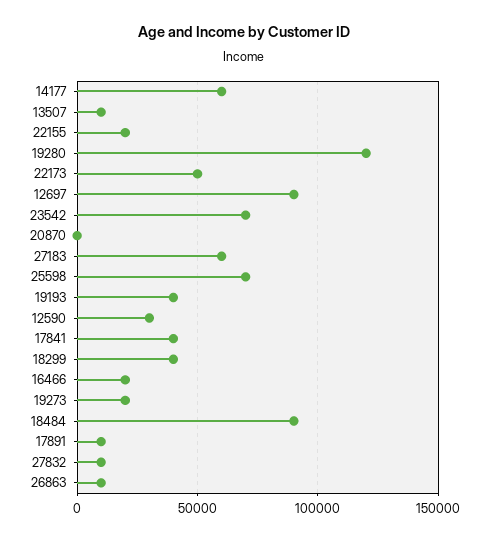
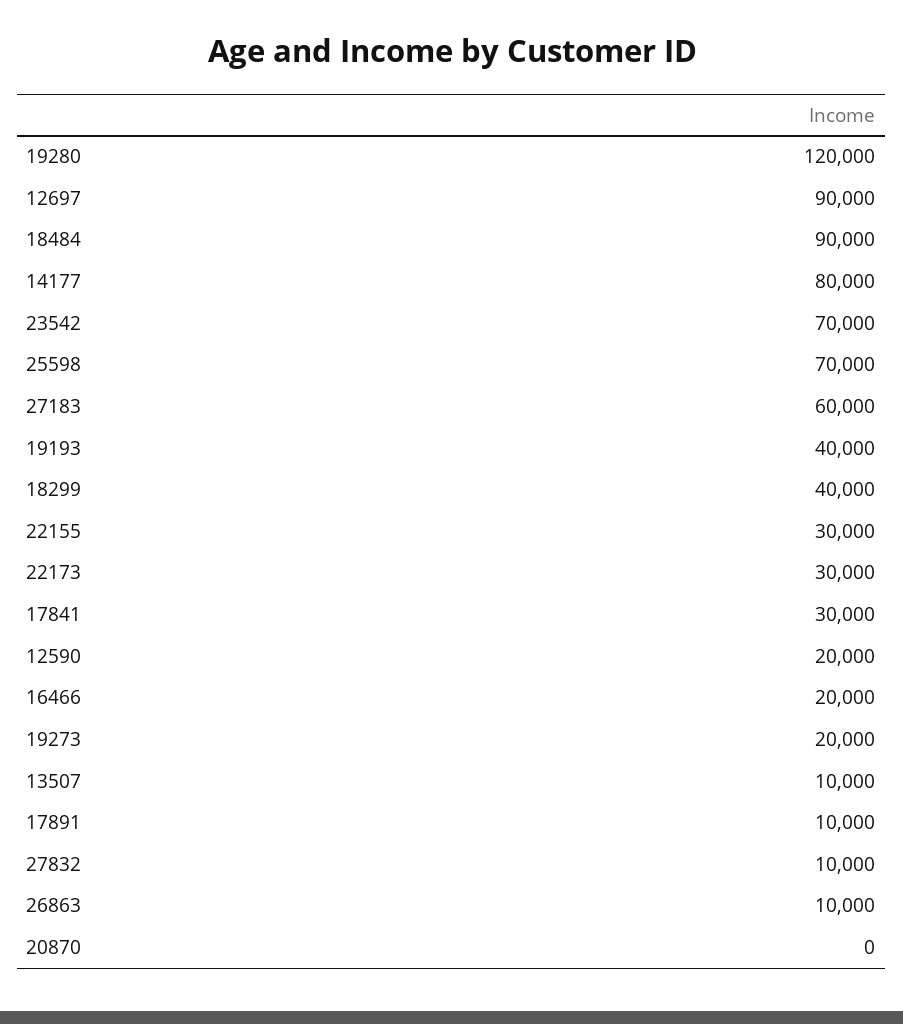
14177: 60000 -> 80000
22155: 20000 -> 30000
22173: 50000 -> 30000
12590: 30000 -> 20000
17841: 40000 -> 30000

